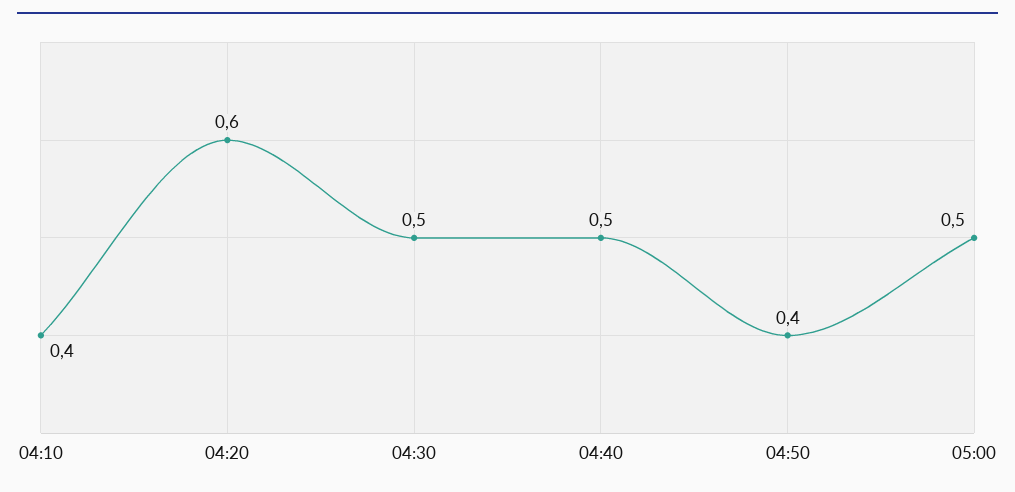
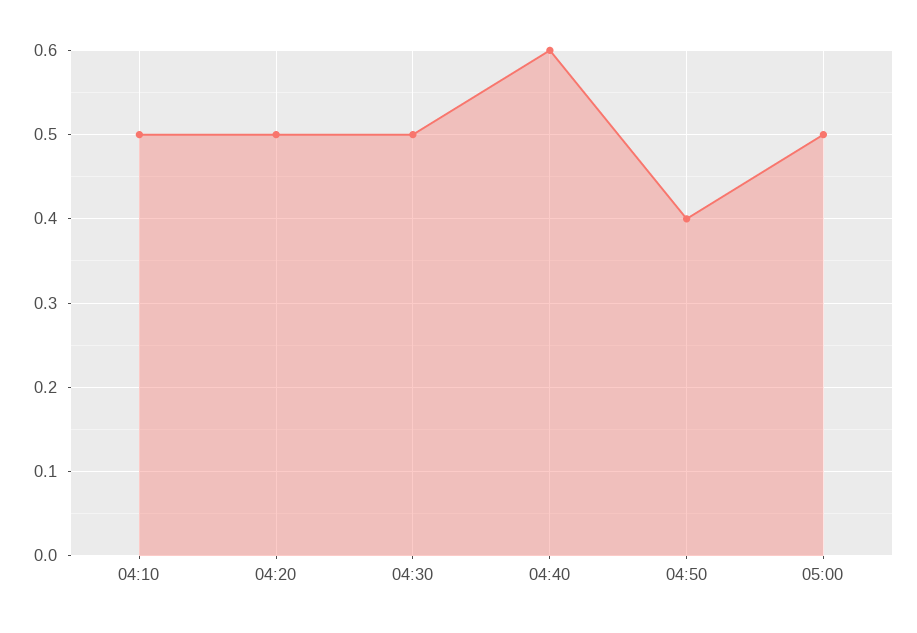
04:10: 0.4 -> 0.5
04:20: 0.6 -> 0.5
04:40: 0.5 -> 0.6

